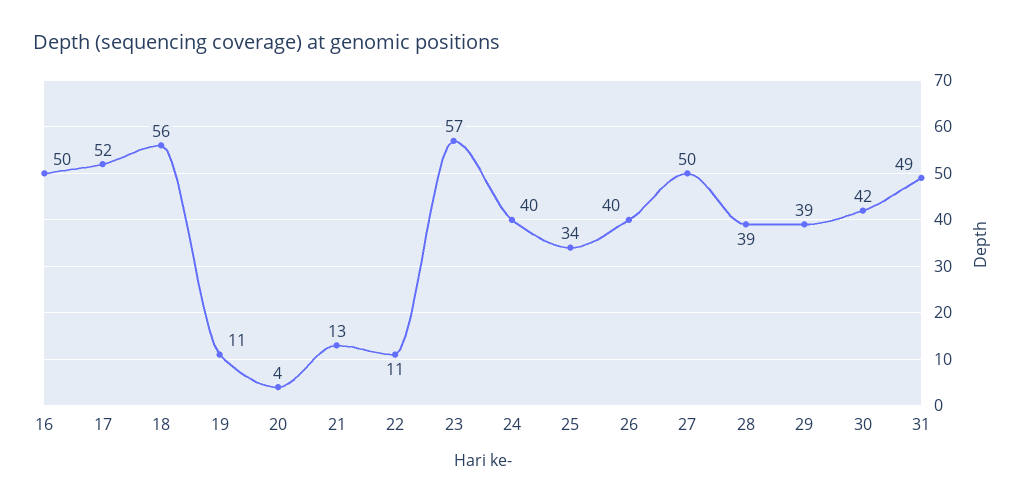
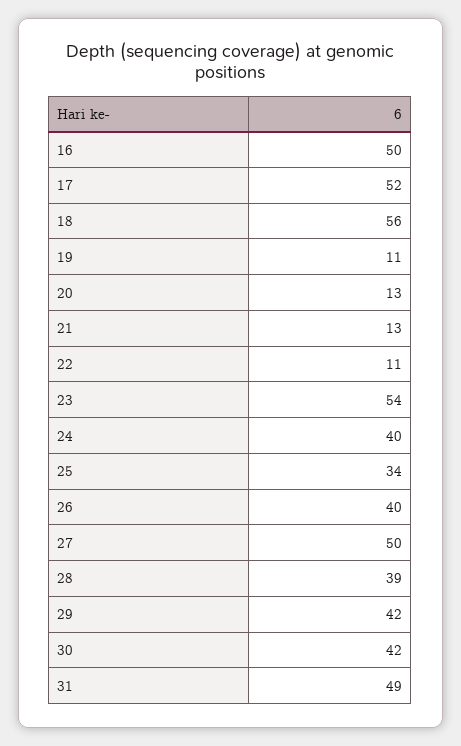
20: 4 -> 13
23: 57 -> 54
29: 39 -> 42

